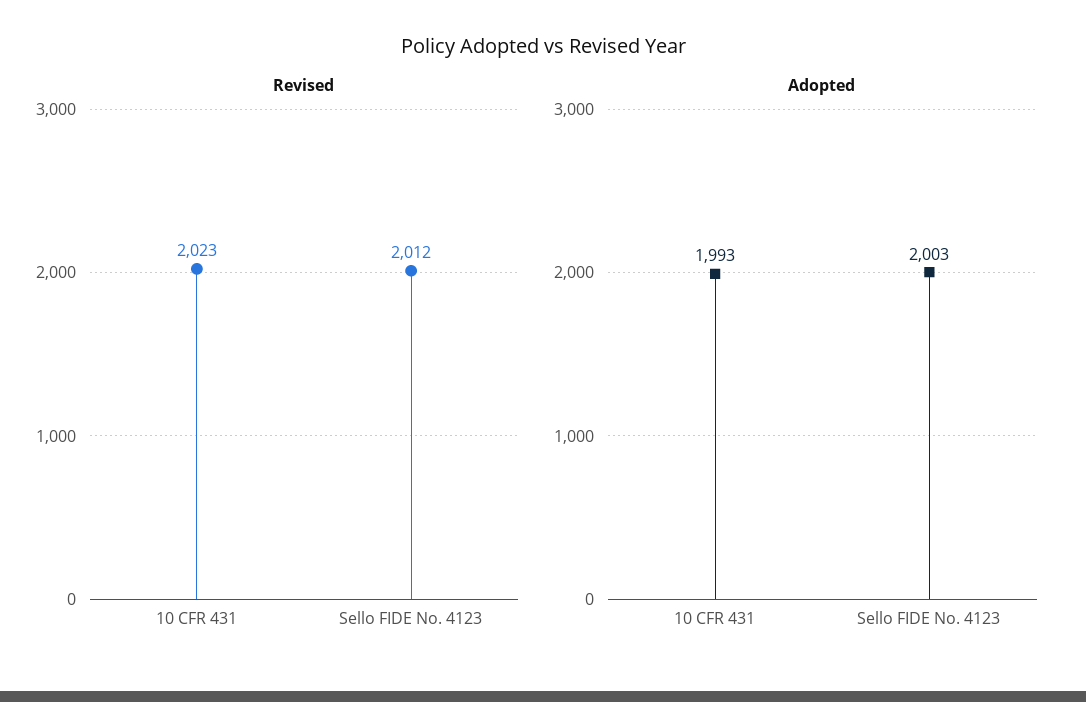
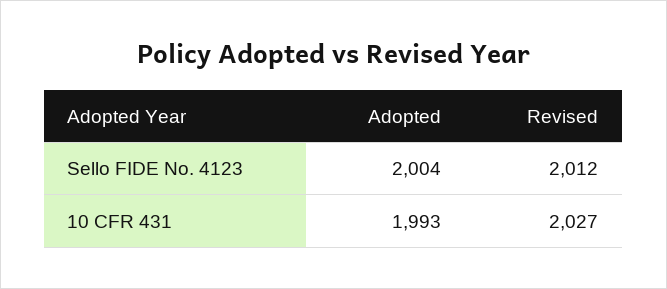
Revised, 10 CFR 431: 2023 -> 2027
Adopted, Sello FIDE No. 4123: 2003 -> 2004

